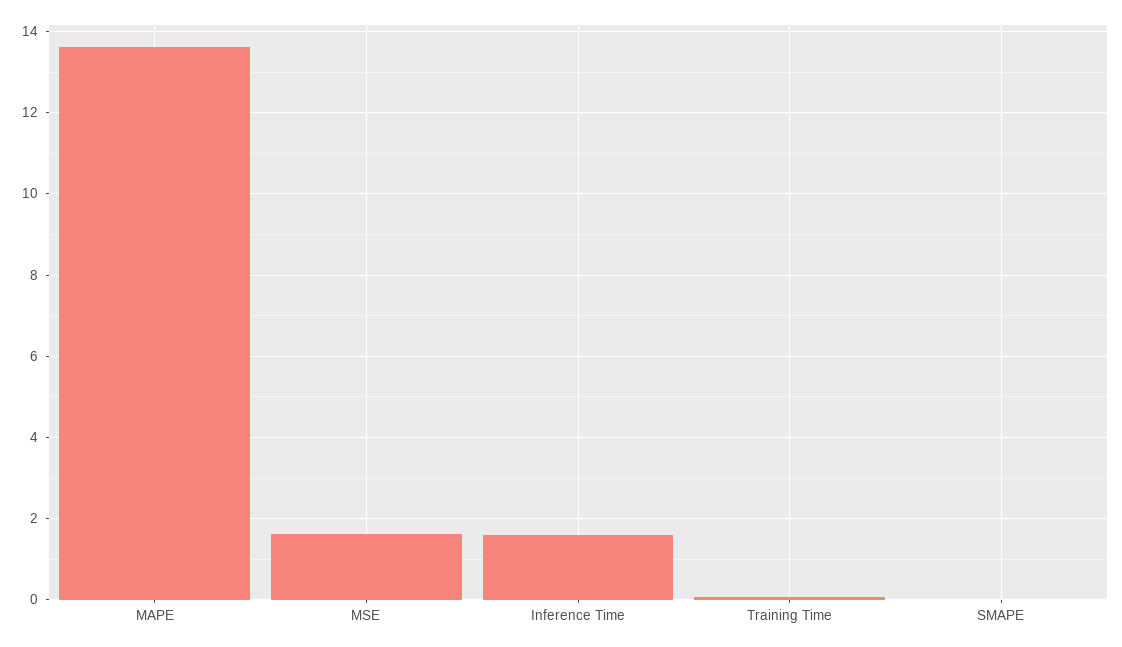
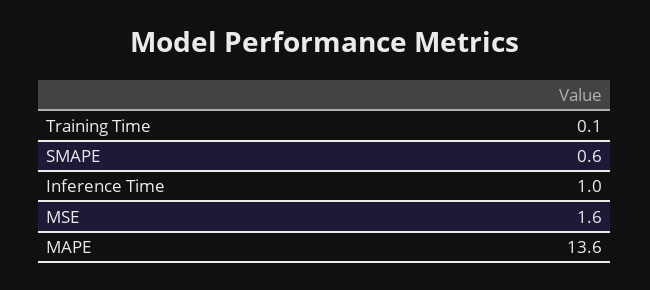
Inference Time: 1.6 -> 1
SMAPE: 0 -> 0.6

